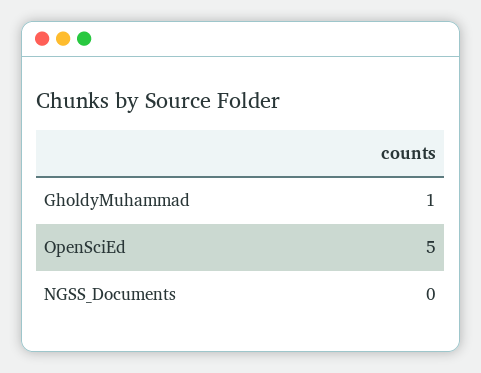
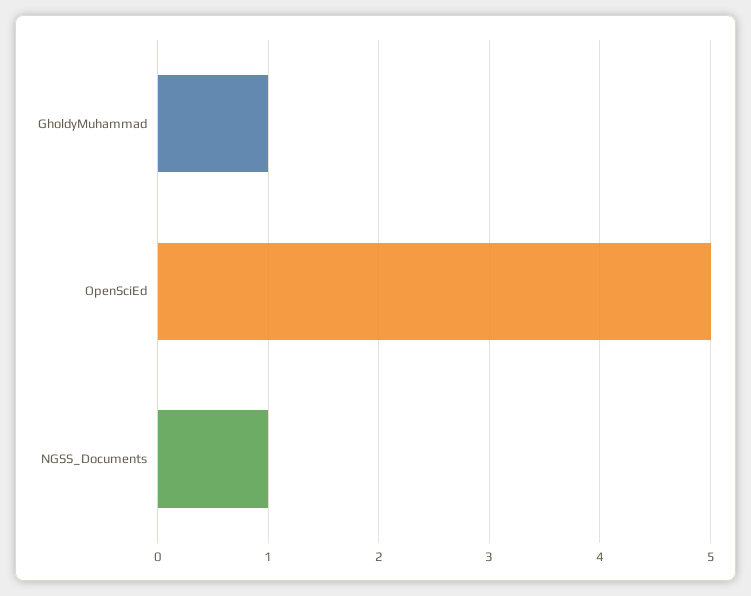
NGSS_Documents: 0 -> 1

